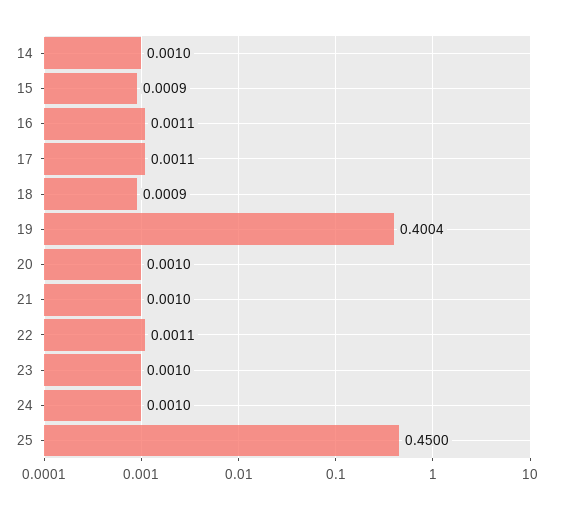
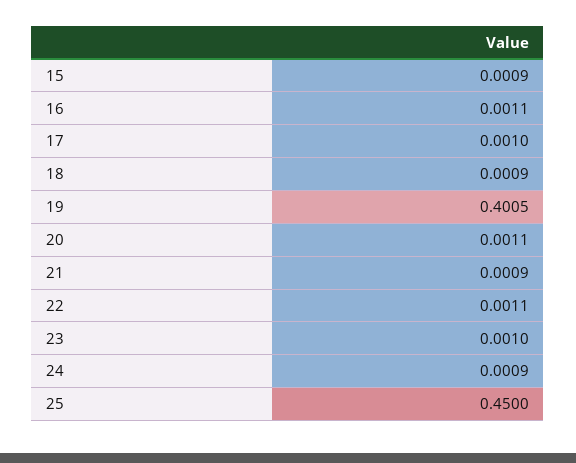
14: 0.001 -> none
17: 0.0011 -> 0.001
19: 0.4004 -> 0.4005
20: 0.001 -> 0.0011
21: 0.001 -> 0.0009
24: 0.001 -> 0.0009

